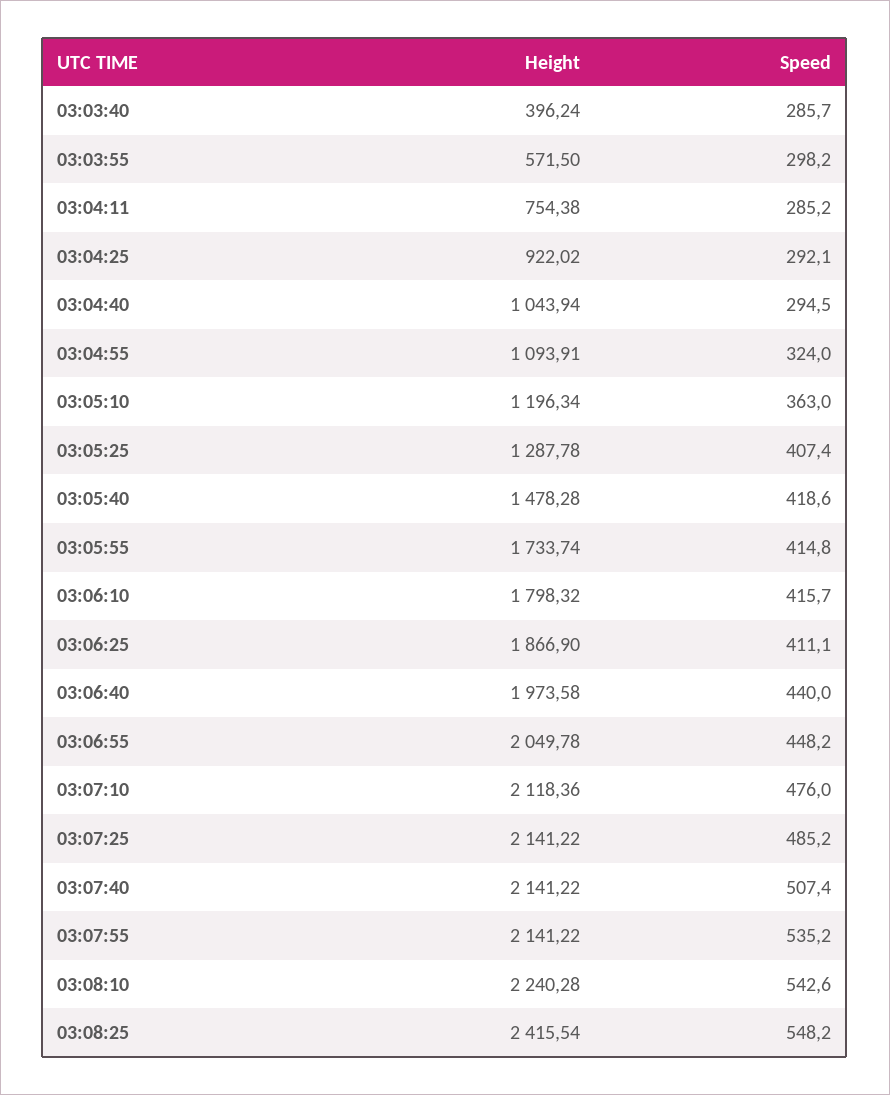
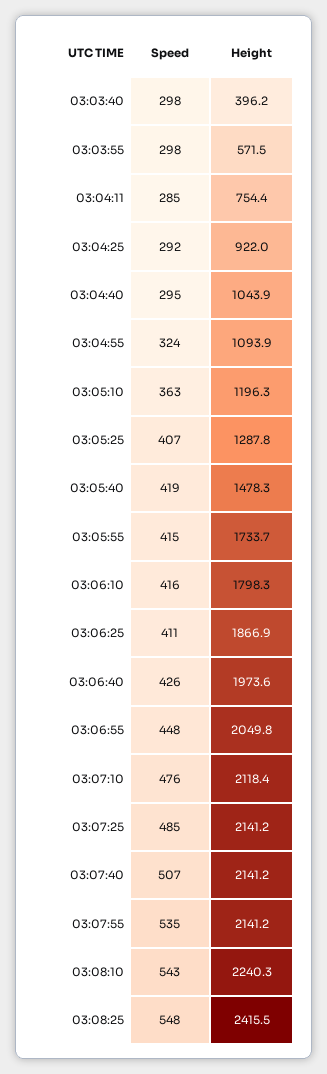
Speed, 03:03:40: 285.7 -> 298
Speed, 03:06:40: 440 -> 426

